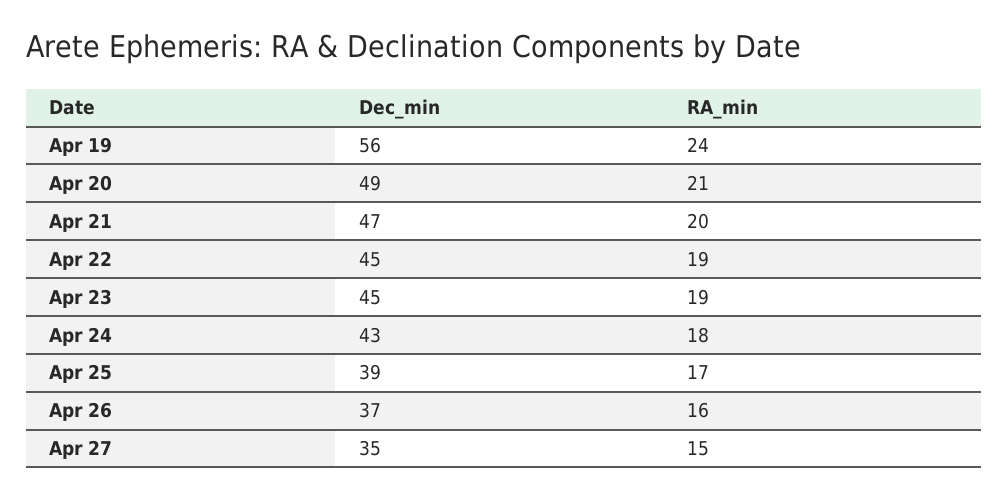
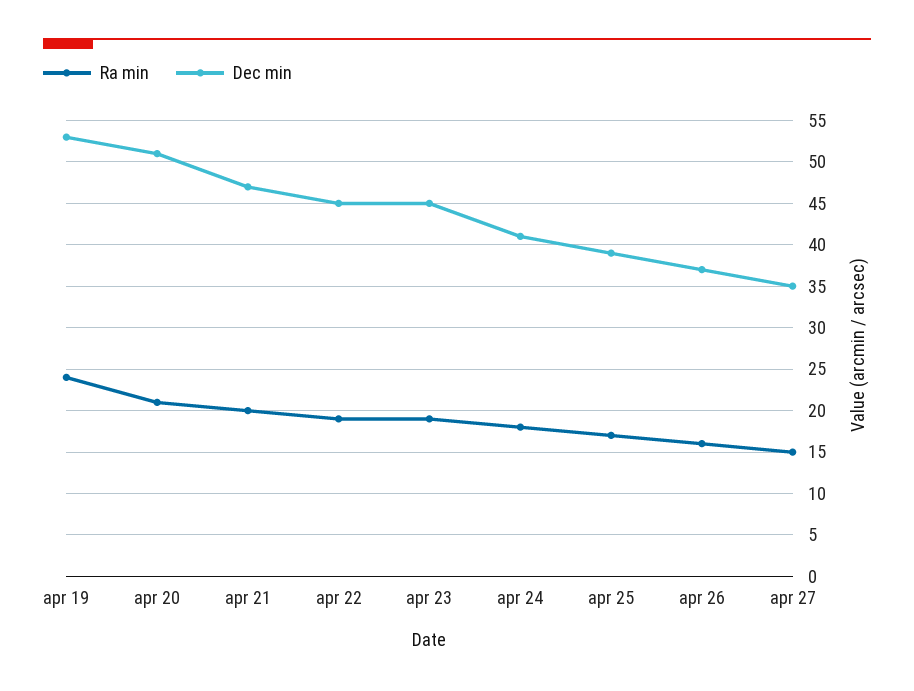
Dec_min, Apr 19: 56 -> 53
Dec_min, Apr 20: 49 -> 51
Dec_min, Apr 24: 43 -> 41

